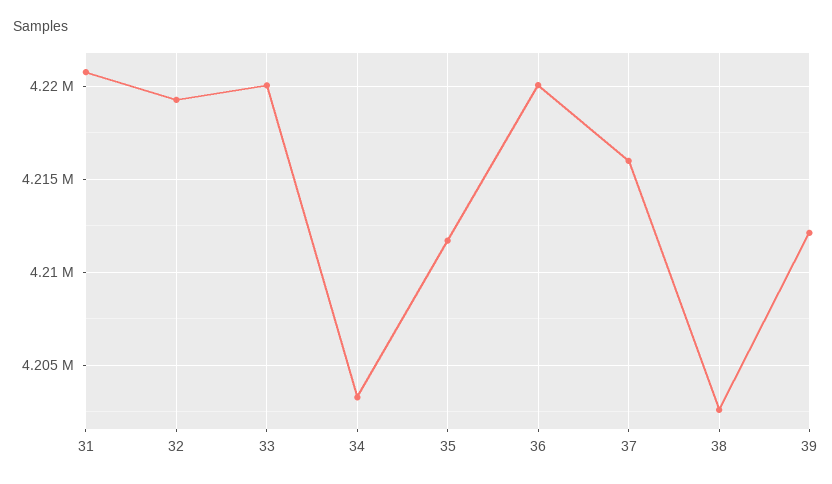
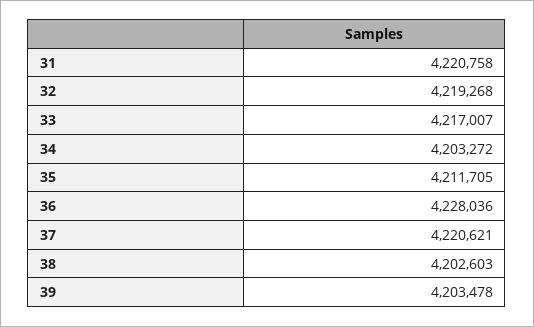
33: 4220000 -> 4217007
36: 4220000 -> 4228036
37: 4216000 -> 4220621
39: 4212000 -> 4203478

